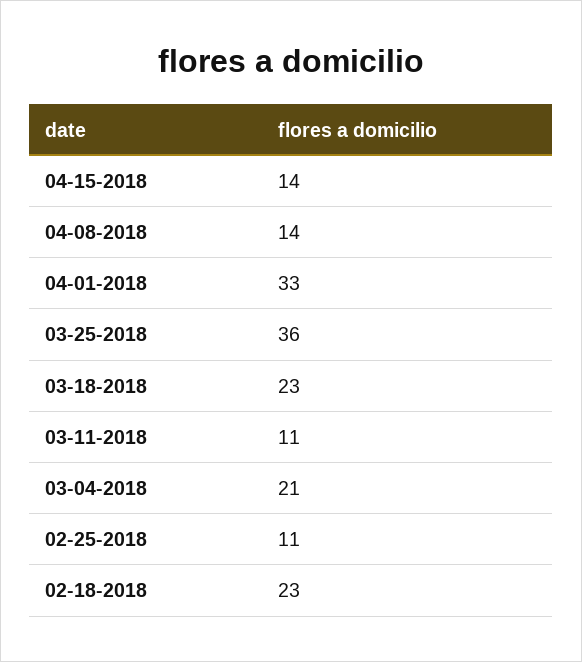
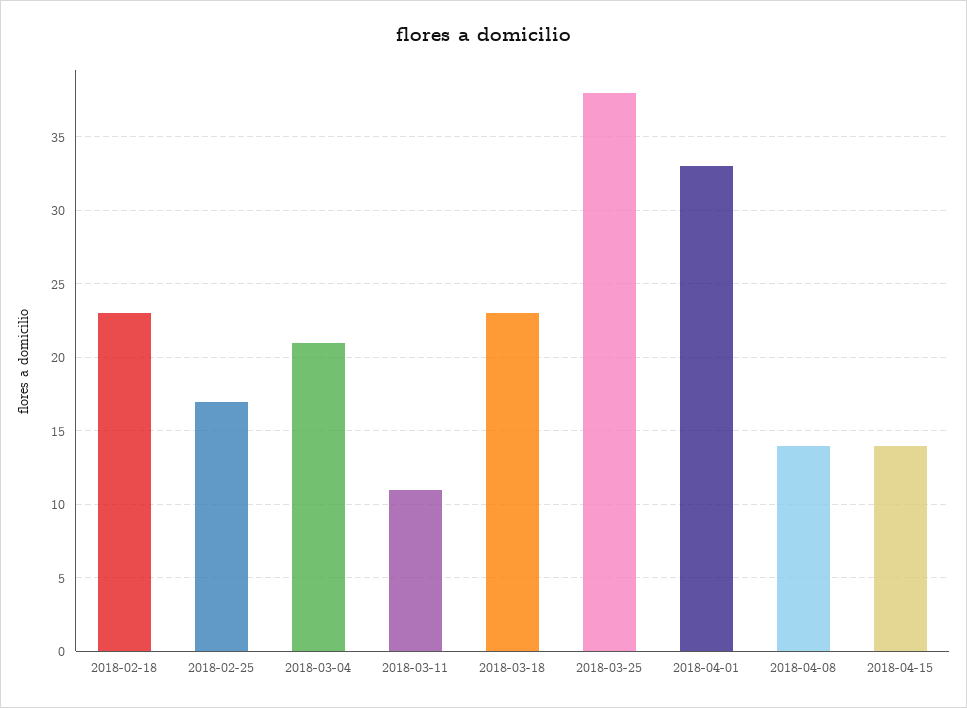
03-25-2018: 36 -> 38
02-25-2018: 11 -> 17

